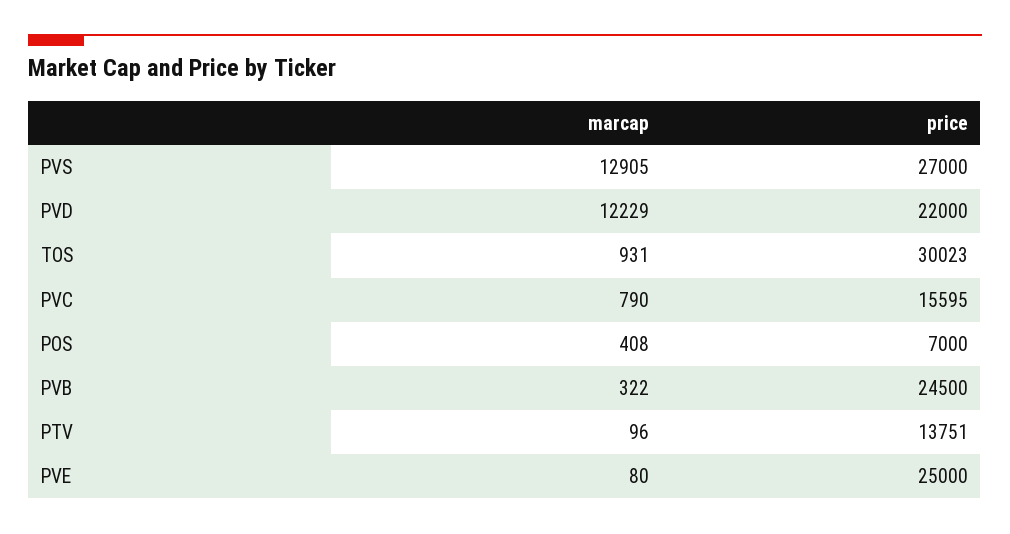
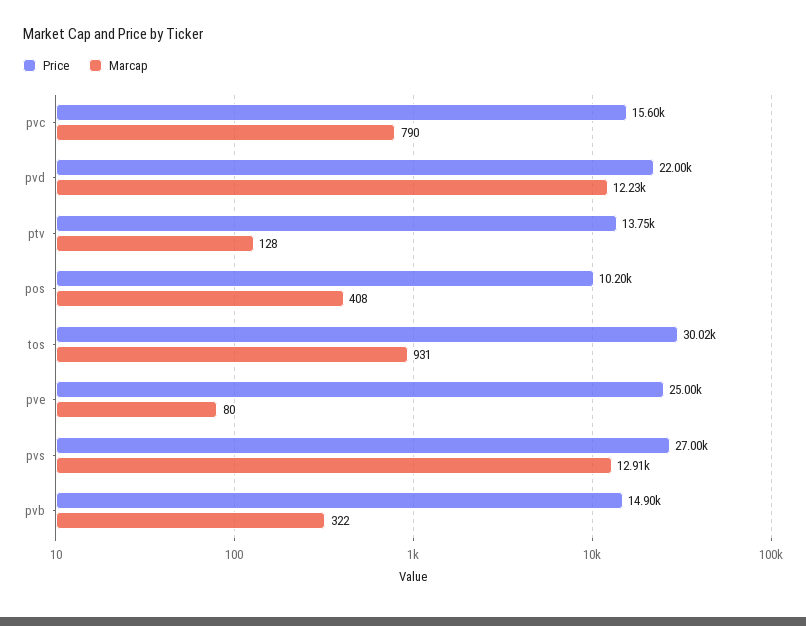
price, POS: 7000 -> 10200
price, PVB: 24500 -> 14900
marcap, PTV: 96 -> 128

